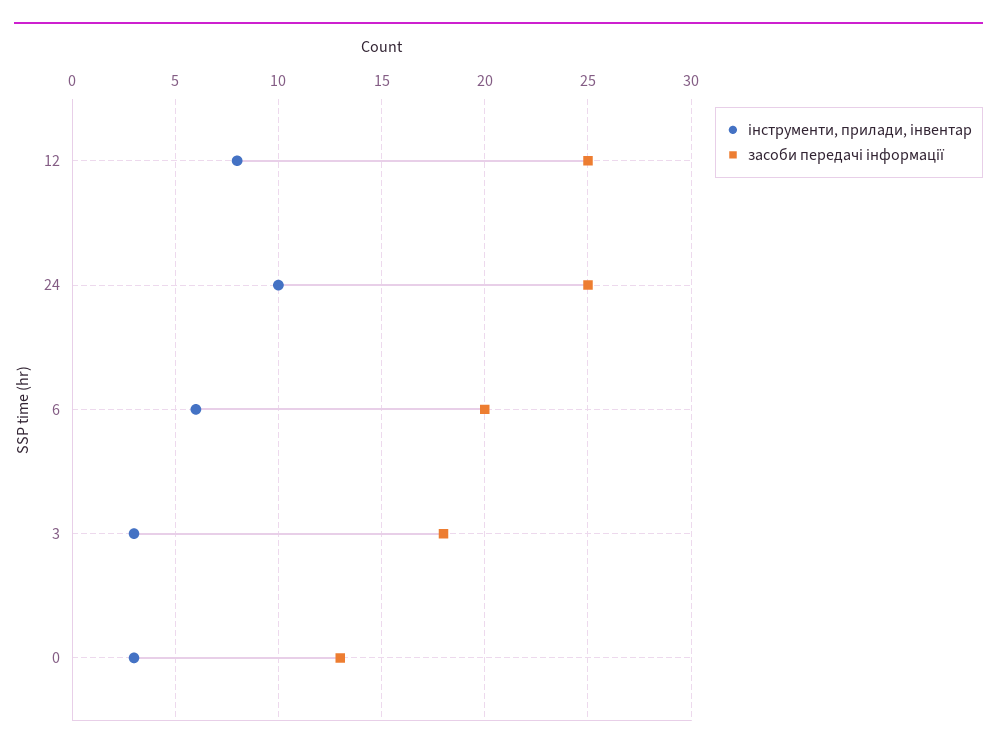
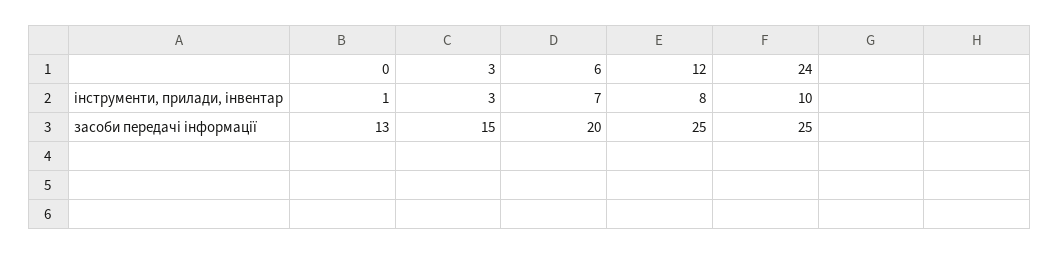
інструменти, прилади, інвентар, 6: 6 -> 7
засоби передачі інформації, 3: 18 -> 15
інструменти, прилади, інвентар, 0: 3 -> 1

